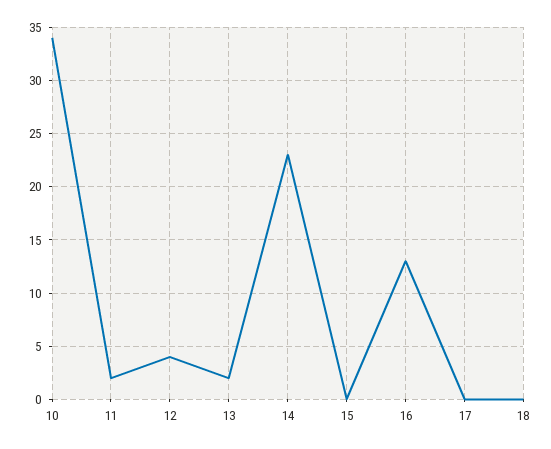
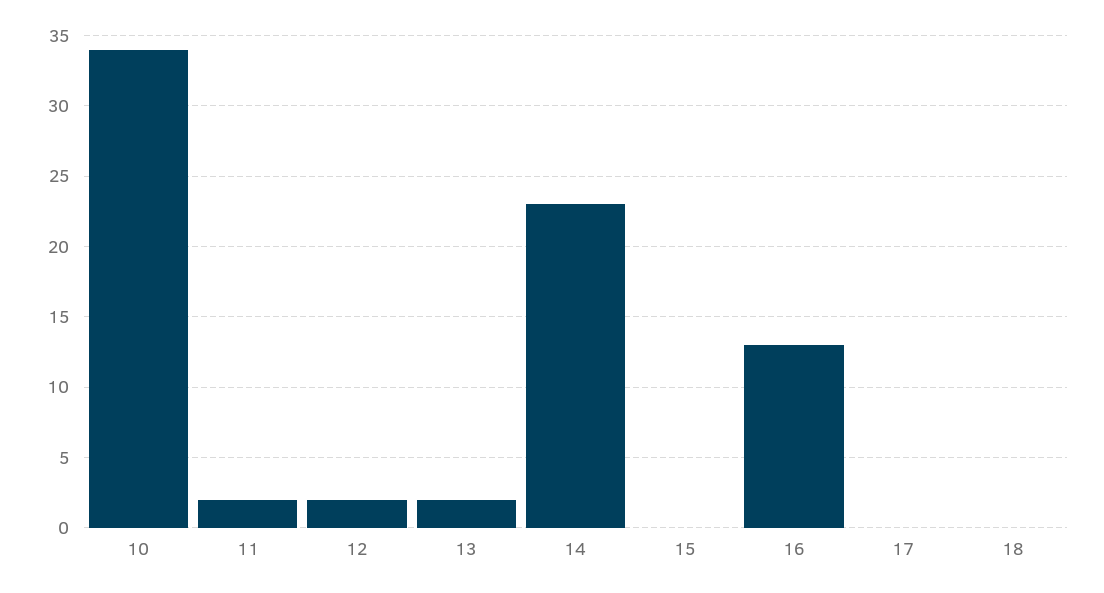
12: 4 -> 2

